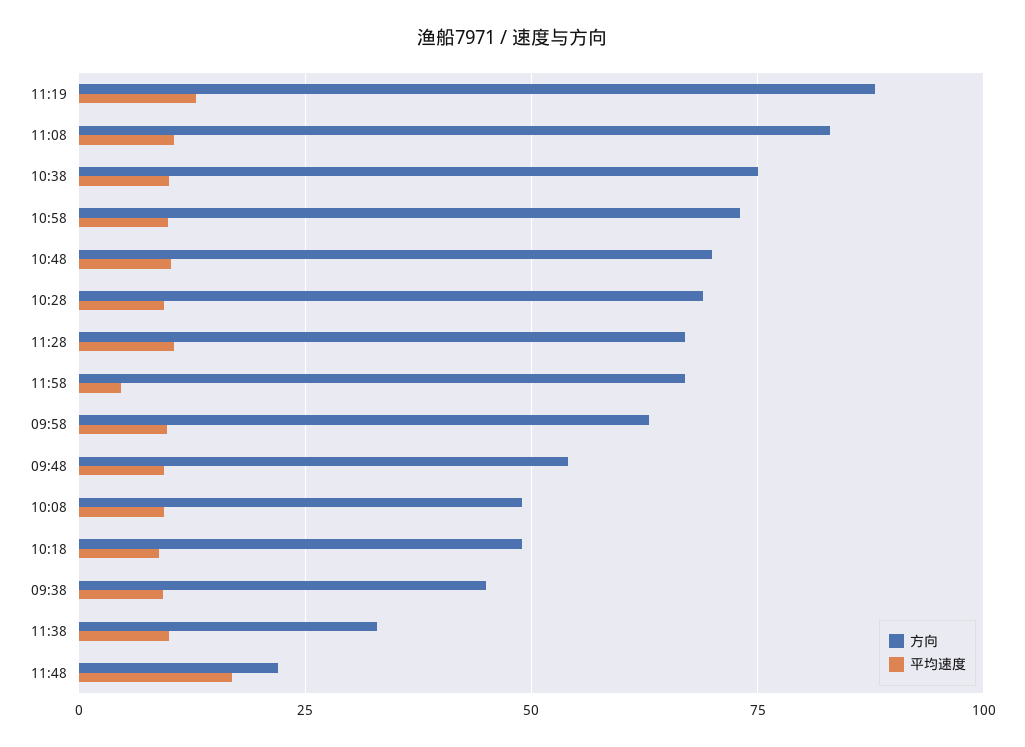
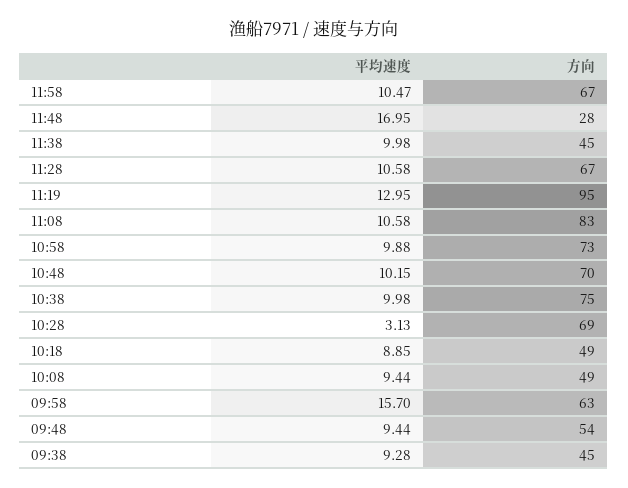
方向, 11:19: 87.5 -> 95
平均速度, 10:28: 10 -> 3.13
平均速度, 11:58: 5 -> 10.47
平均速度, 09:58: 10 -> 15.7
方向, 11:38: 32.5 -> 45
方向, 11:48: 22.5 -> 28

